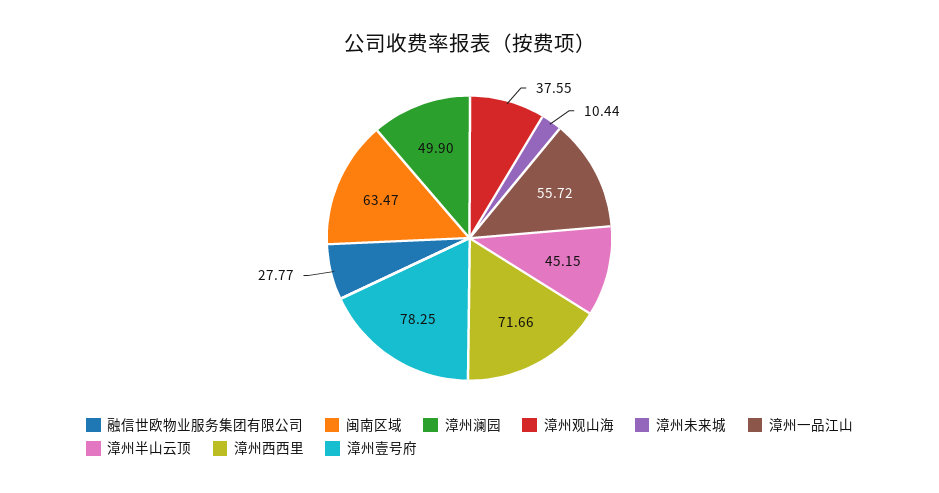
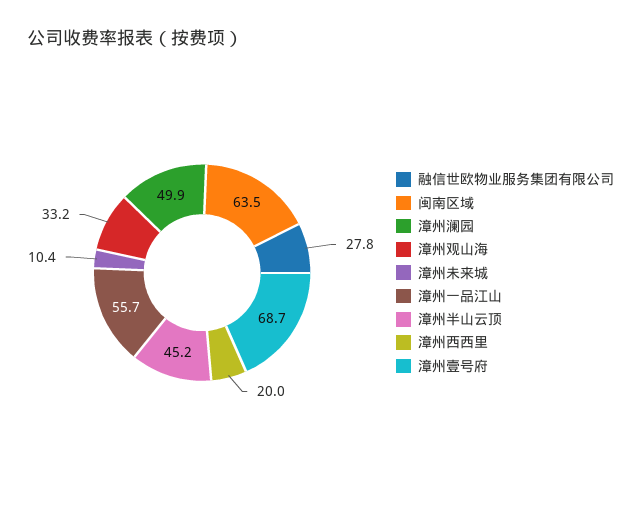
漳州观山海: 37.55 -> 33.2
漳州西西里: 71.66 -> 20
漳州壹号府: 78.25 -> 68.7

